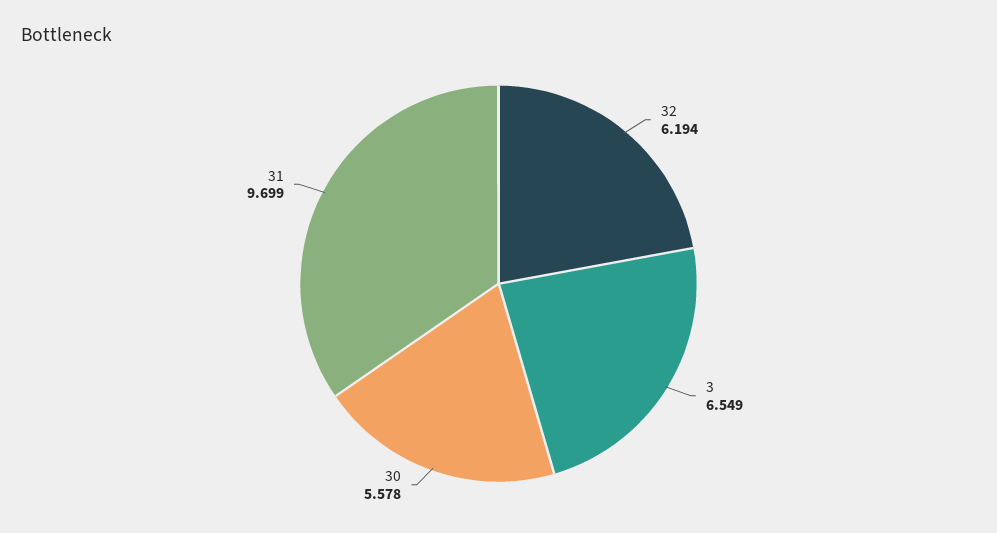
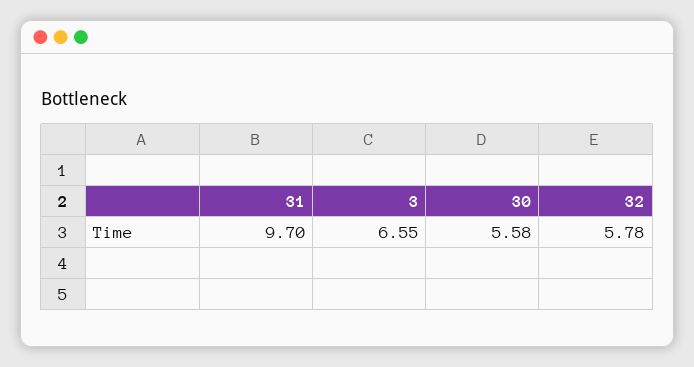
32: 6.194 -> 5.78

